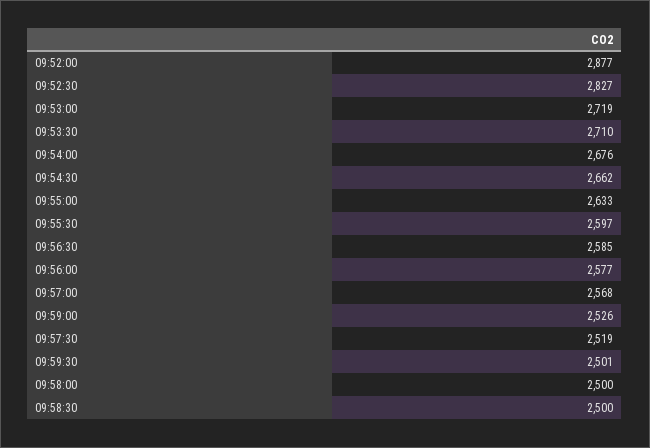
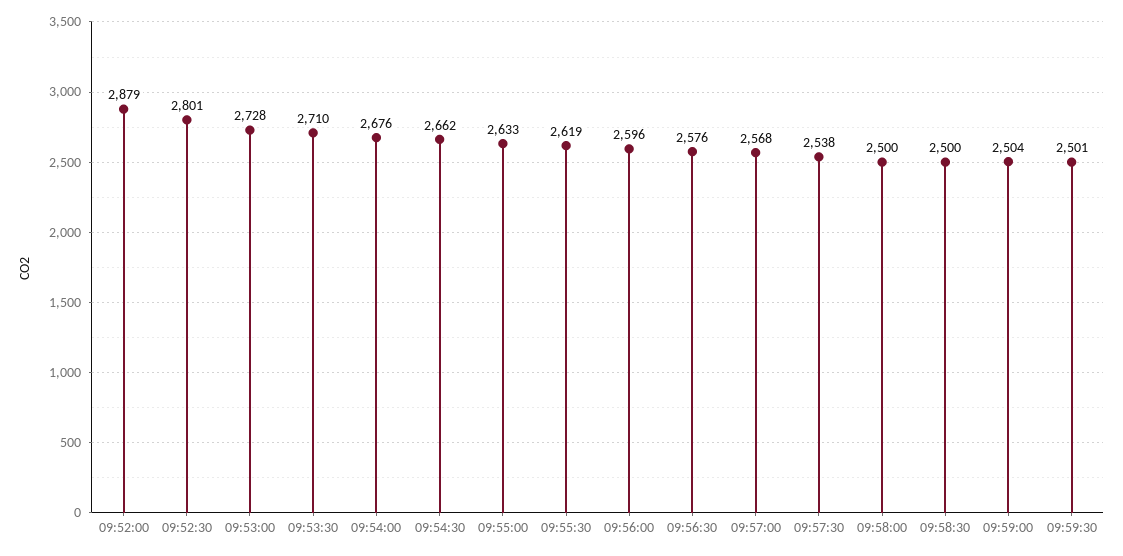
09:52:00: 2877 -> 2879
09:52:30: 2827 -> 2801
09:53:00: 2719 -> 2728
09:55:30: 2597 -> 2619
09:56:30: 2585 -> 2576
09:56:00: 2577 -> 2596
09:59:00: 2526 -> 2504
09:57:30: 2519 -> 2538

